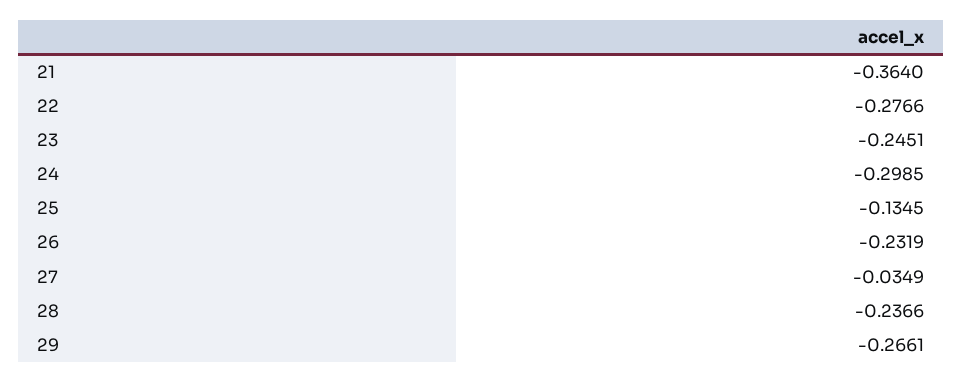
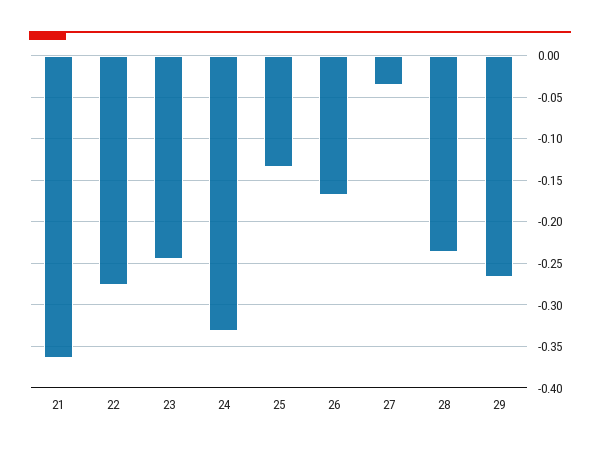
24: -0.2985 -> -0.33
26: -0.2319 -> -0.17

